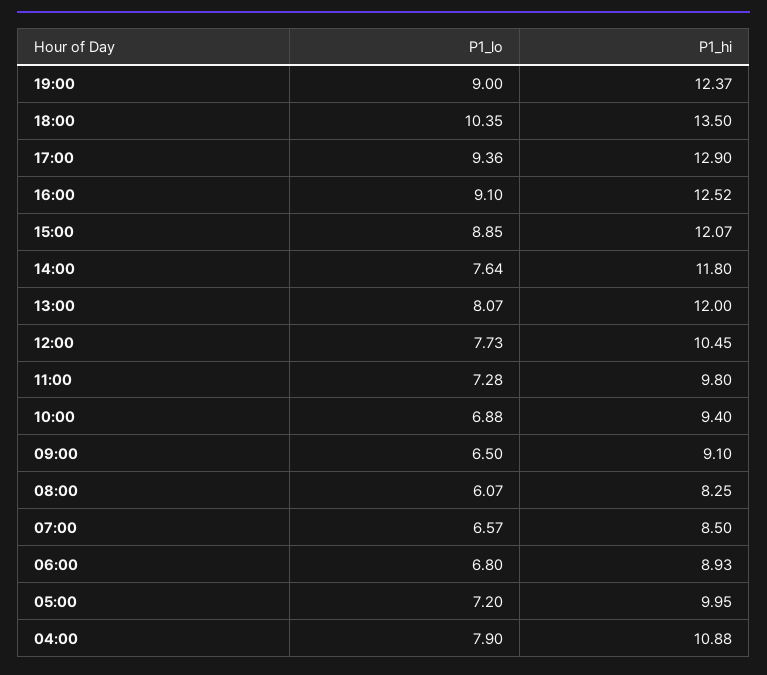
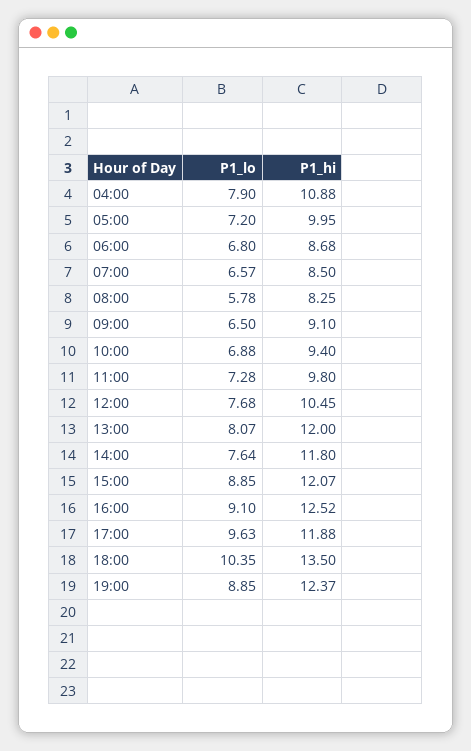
P1_lo, 19:00: 9 -> 8.85
P1_lo, 17:00: 9.36 -> 9.63
P1_hi, 17:00: 12.9 -> 11.88
P1_lo, 12:00: 7.73 -> 7.68
P1_lo, 08:00: 6.07 -> 5.78
P1_hi, 06:00: 8.93 -> 8.68

